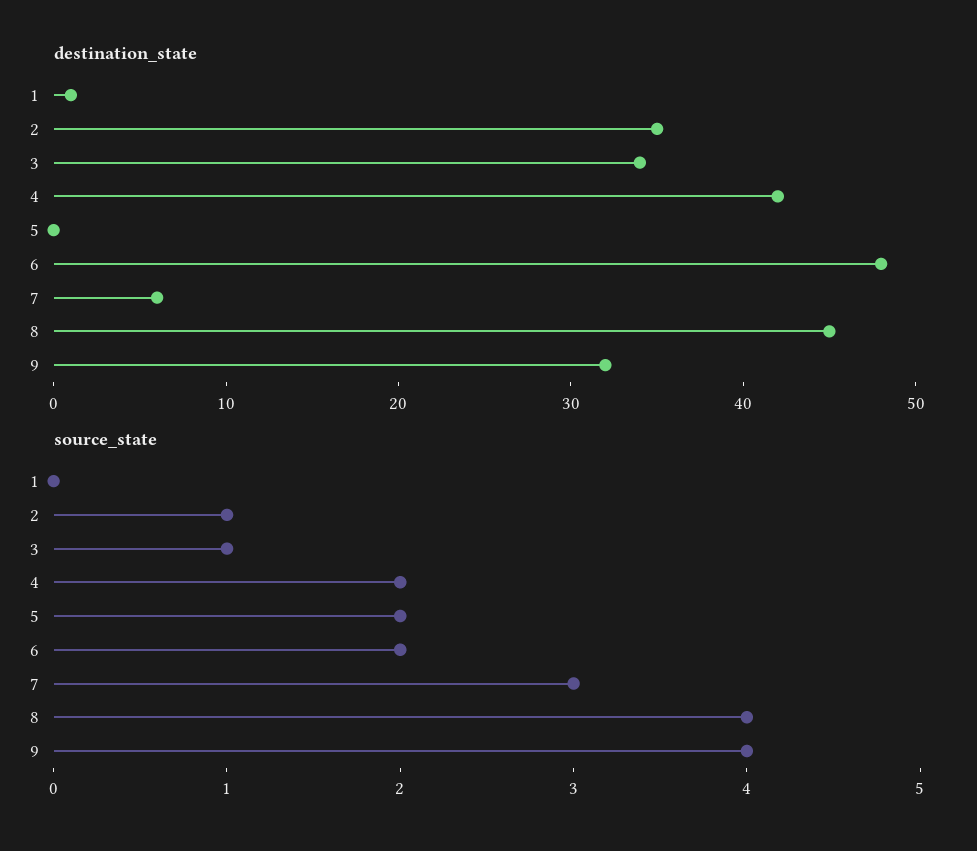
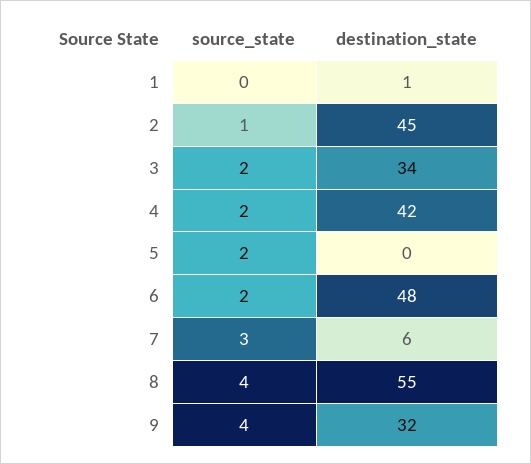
destination_state, 2: 35 -> 45
destination_state, 8: 45 -> 55
source_state, 3: 1 -> 2

